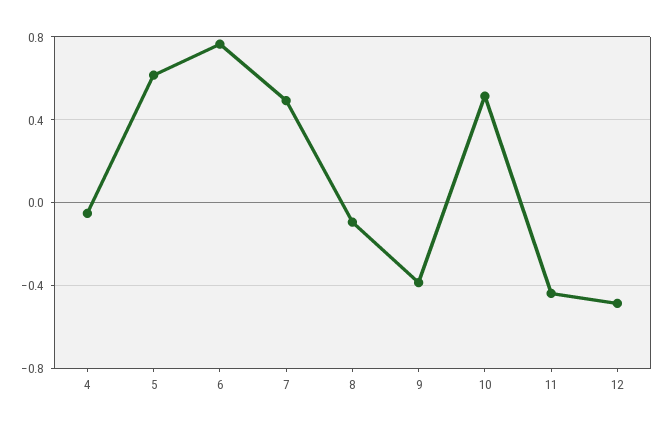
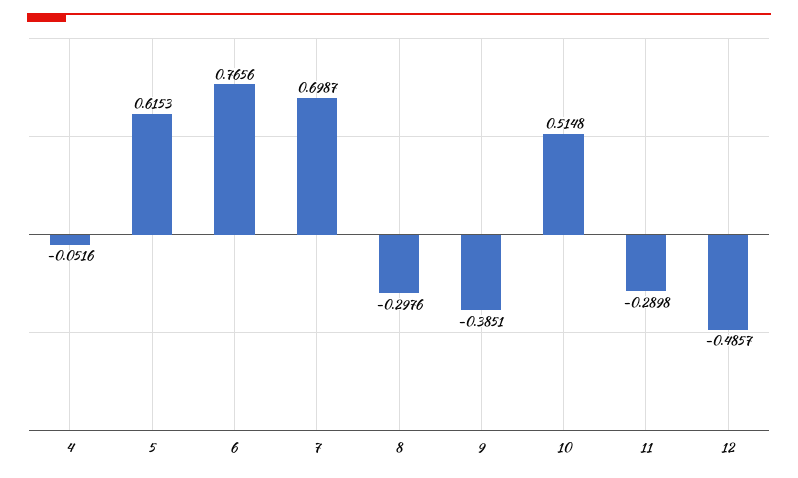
7: 0.5 -> 0.6987
8: -0.1 -> -0.2976
11: -0.45 -> -0.2898

